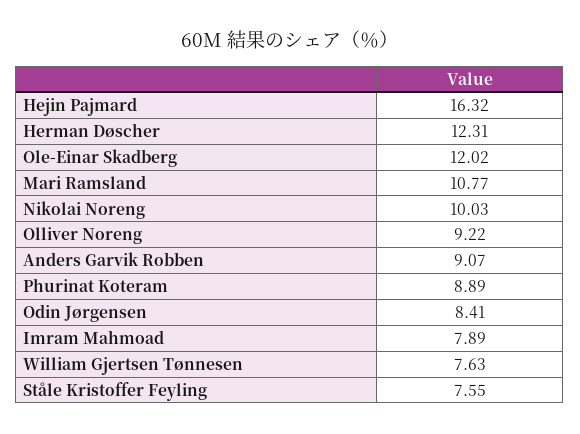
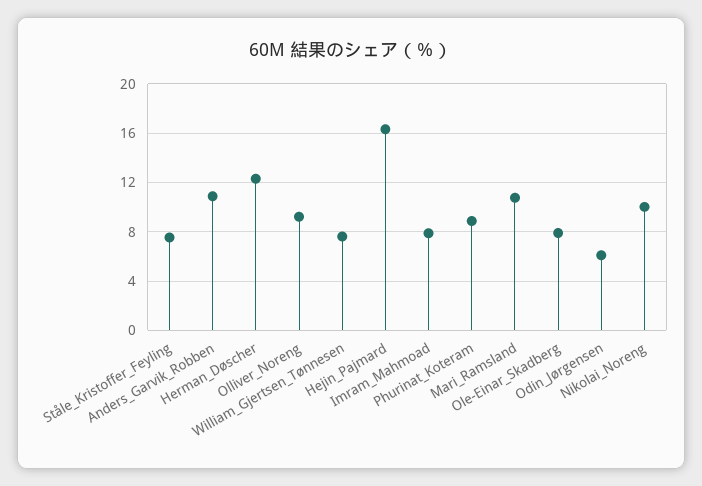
Ole-Einar Skadberg: 12.02 -> 8
Anders Garvik Robben: 9.07 -> 11
Odin Jørgensen: 8.41 -> 6

